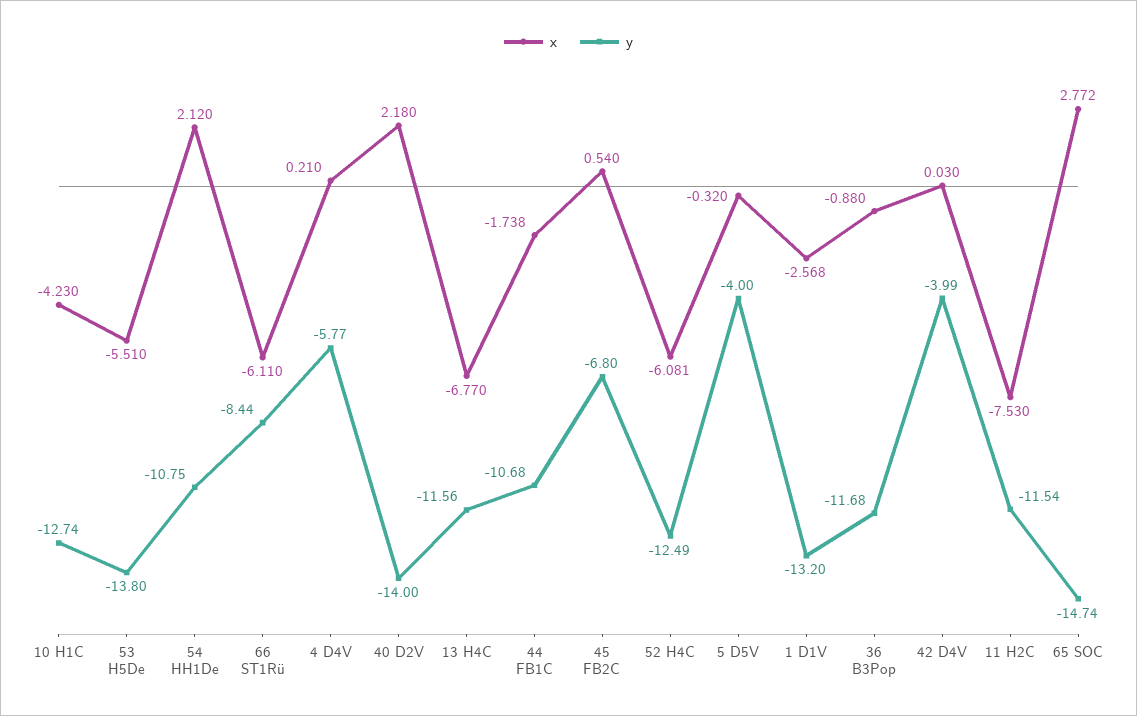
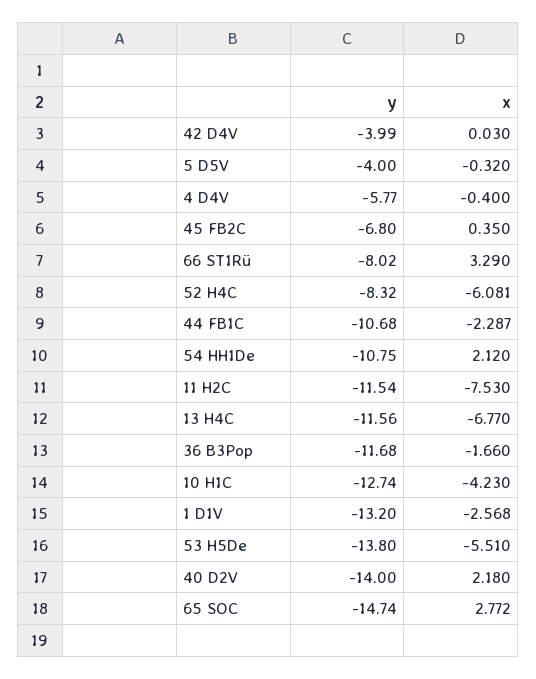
x, 66 ST1Rü: -6.11 -> 3.29
y, 66 ST1Rü: -8.44 -> -8.02
x, 4 D4V: 0.21 -> -0.4
x, 44 FB1C: -1.738 -> -2.287
x, 45 FB2C: 0.54 -> 0.35
y, 52 H4C: -12.49 -> -8.32
x, 36 B3Pop: -0.88 -> -1.66

